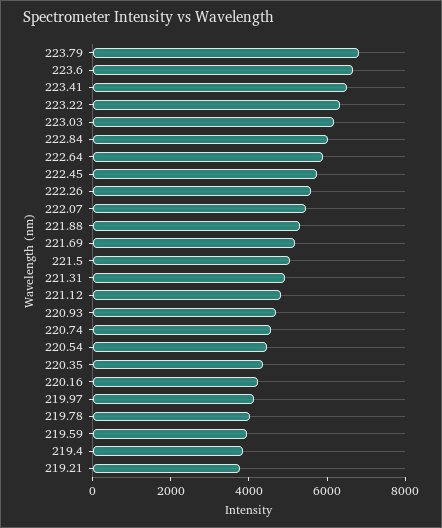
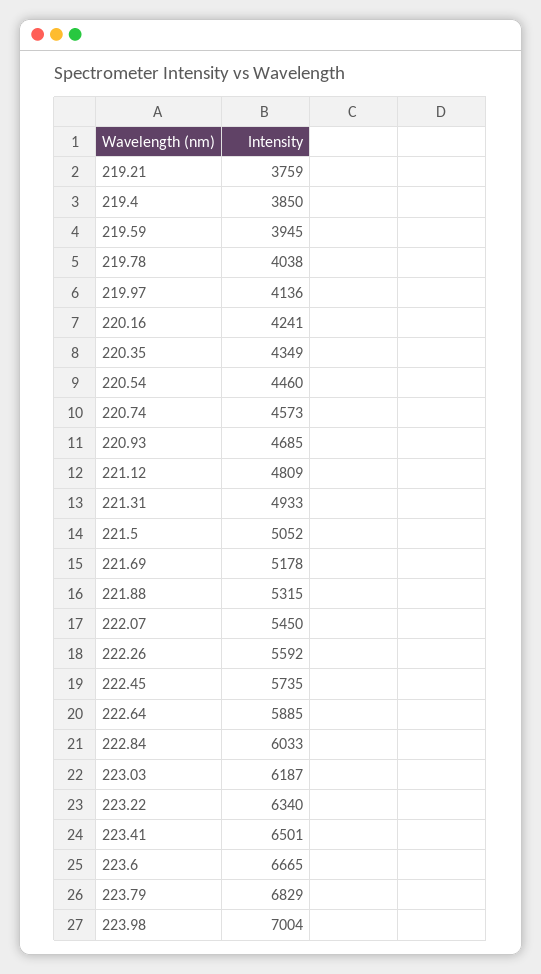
223.98: none -> 7004

